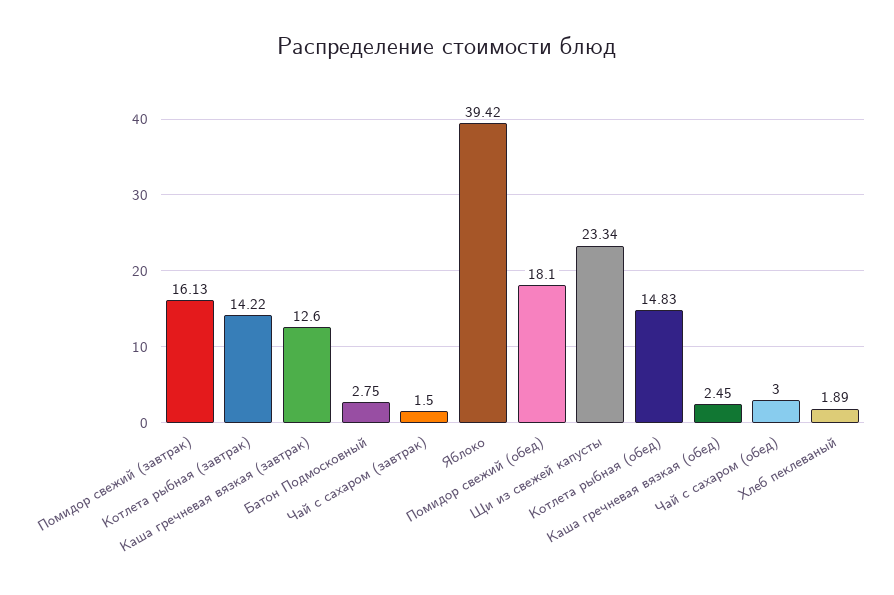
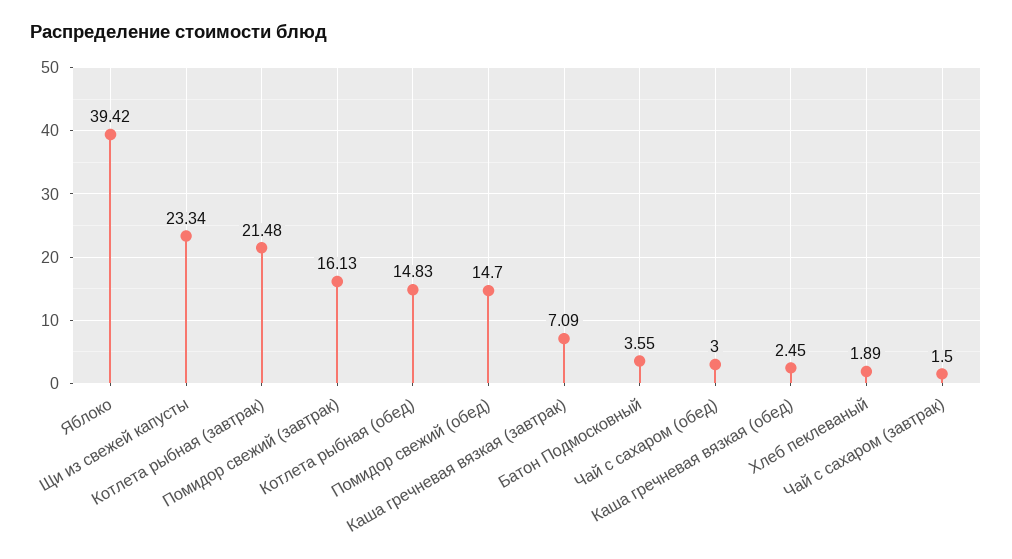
Котлета рыбная (завтрак): 14.22 -> 21.48
Каша гречневая вязкая (завтрак): 12.6 -> 7.09
Батон Подмосковный: 2.75 -> 3.55
Помидор свежий (обед): 18.1 -> 14.7

